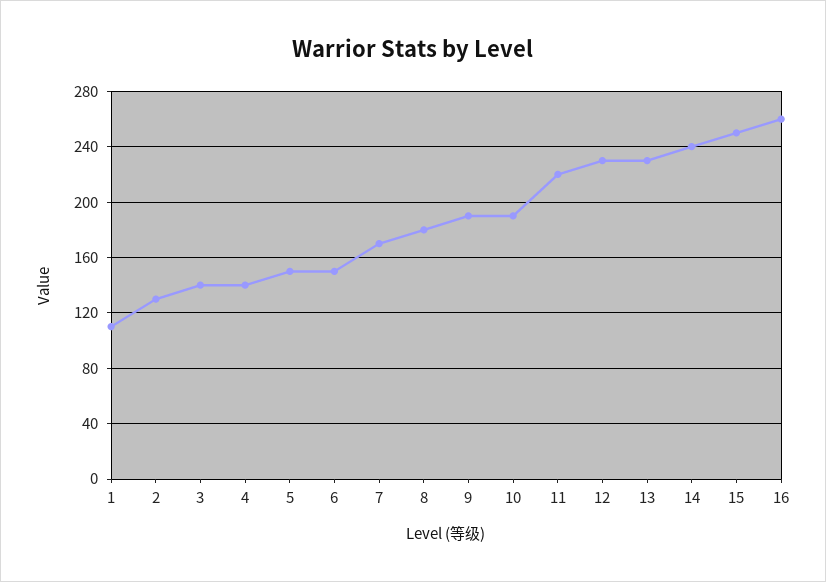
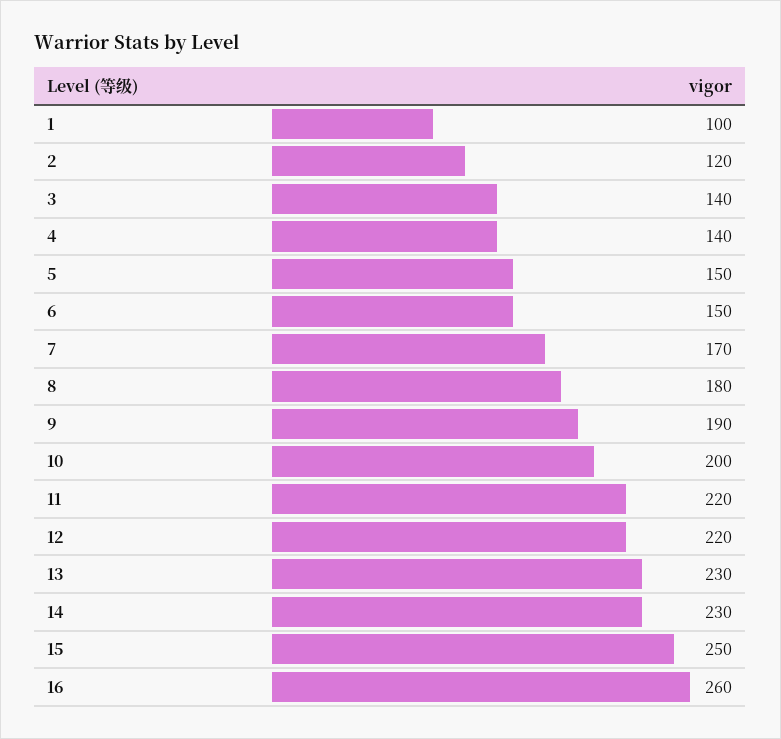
1: 110 -> 100
2: 130 -> 120
10: 190 -> 200
12: 230 -> 220
14: 240 -> 230

